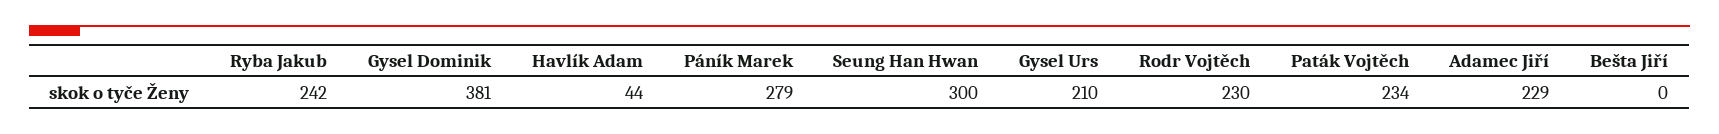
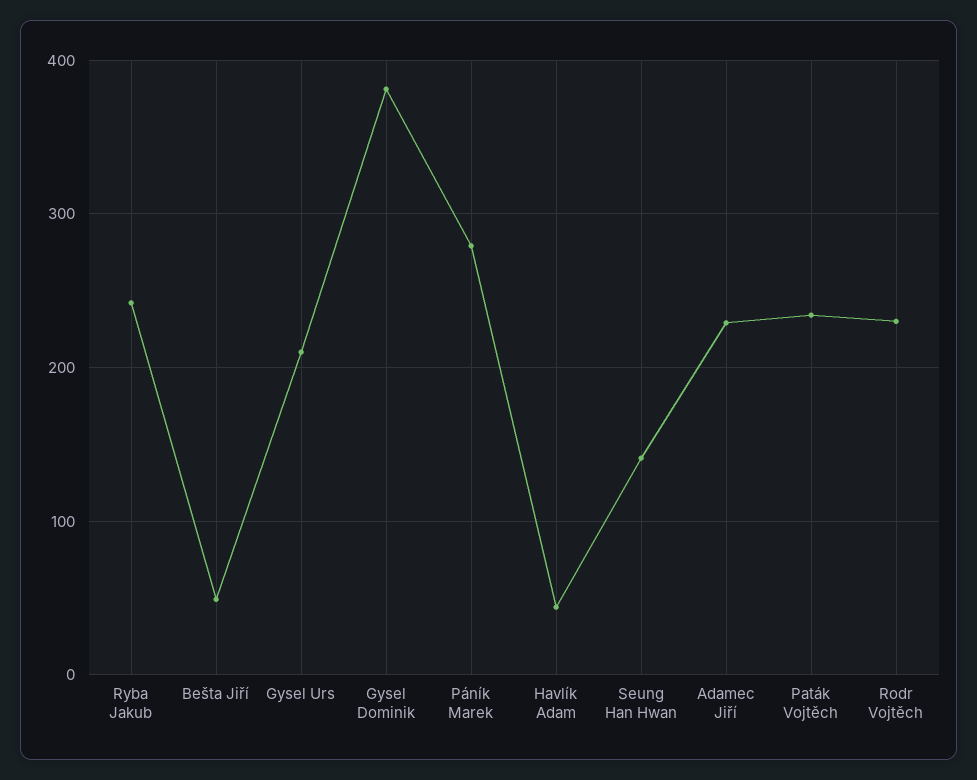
Seung Han Hwan: 300 -> 140
Bešta Jiří: 0 -> 50

